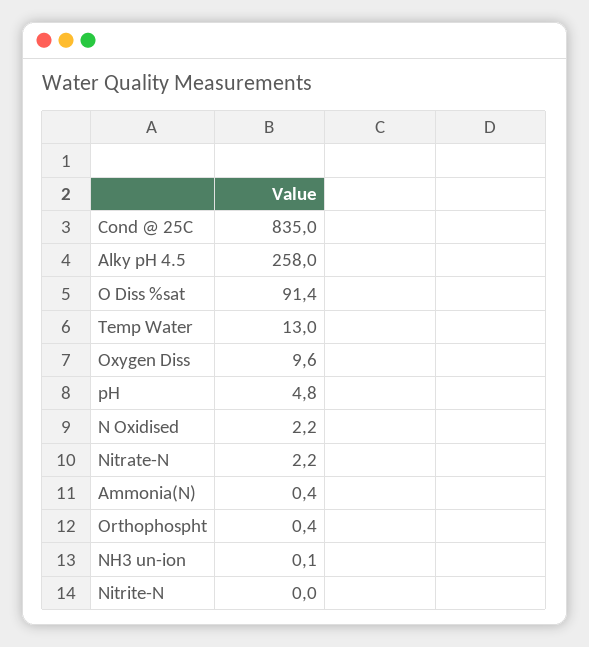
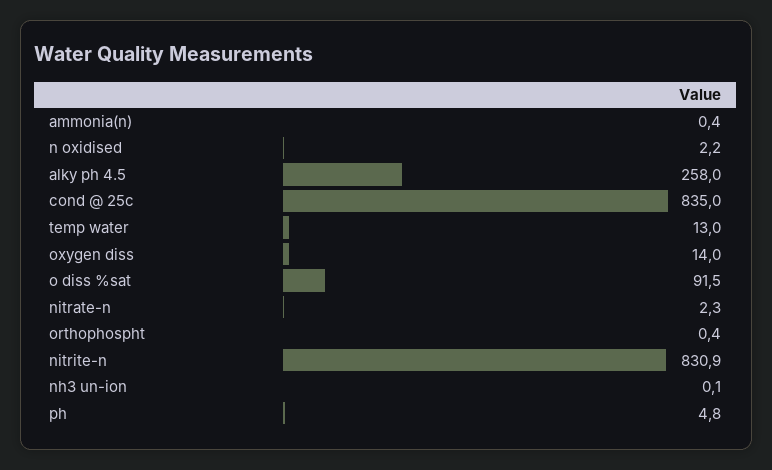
O Diss %sat: 91.4 -> 91.5
Oxygen Diss: 9.6 -> 14
Nitrate-N: 2.2 -> 2.3
Nitrite-N: 0 -> 830.9

